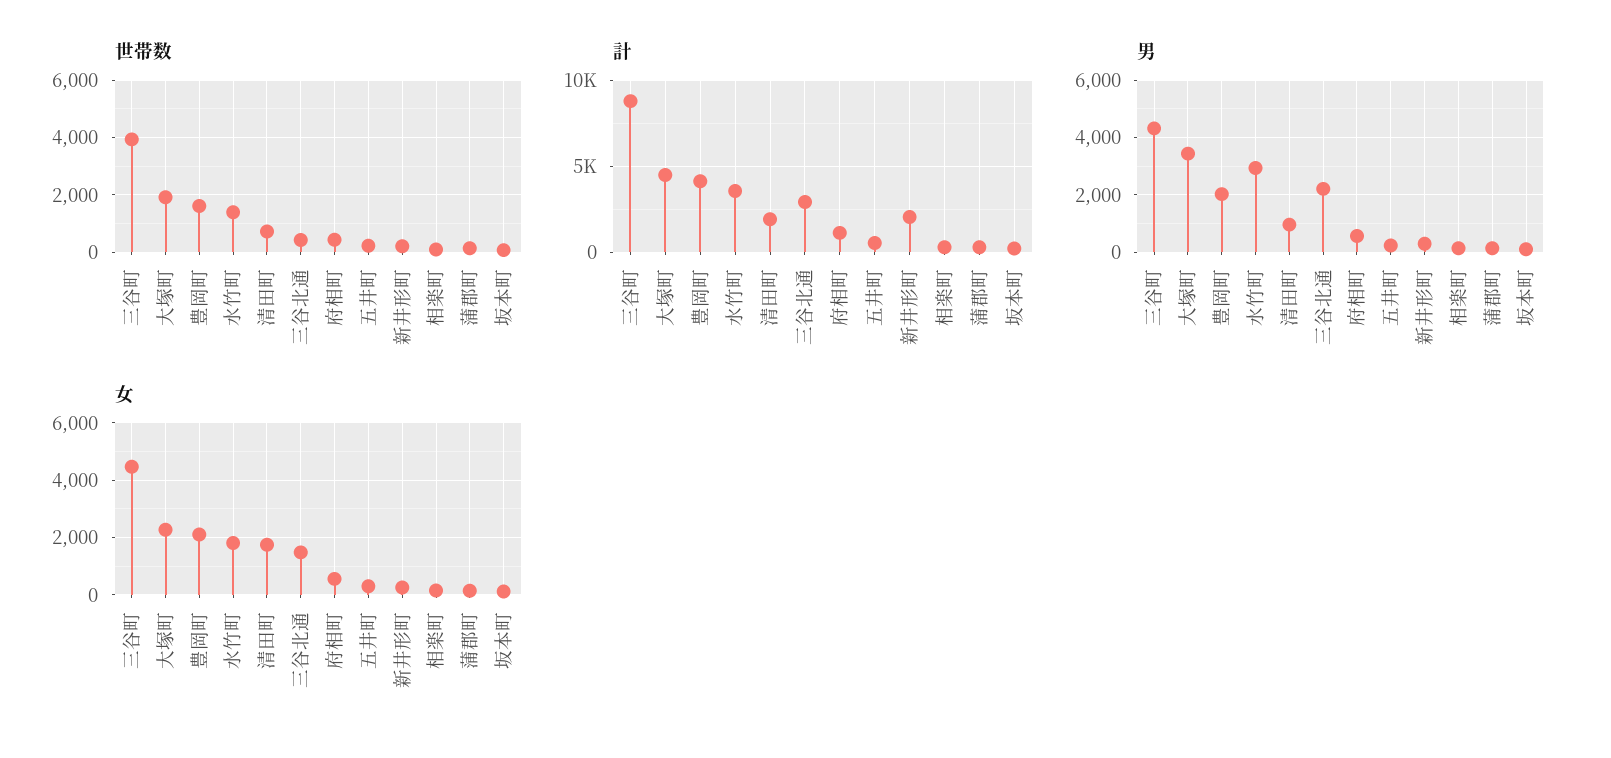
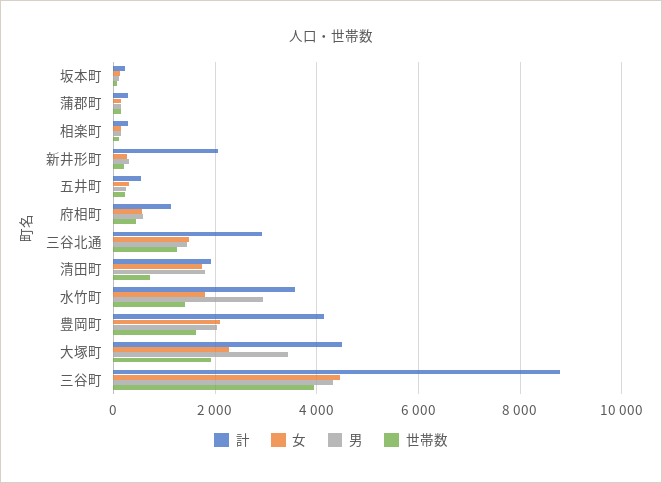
世帯数, 三谷北通: 500 -> 1200
男, 清田町: 1000 -> 1800
男, 三谷北通: 2250 -> 1400

